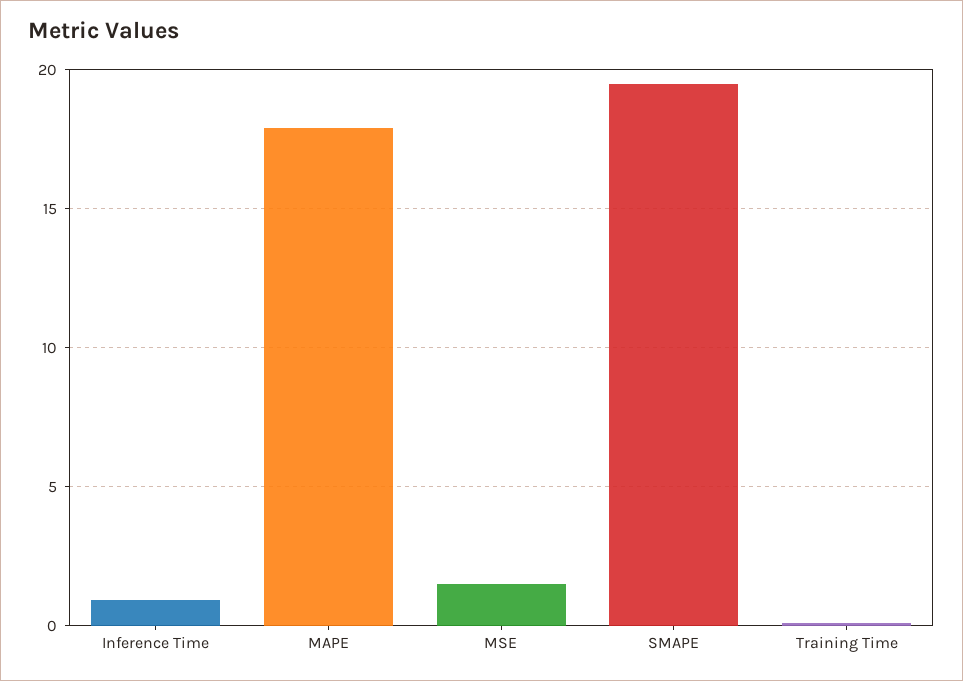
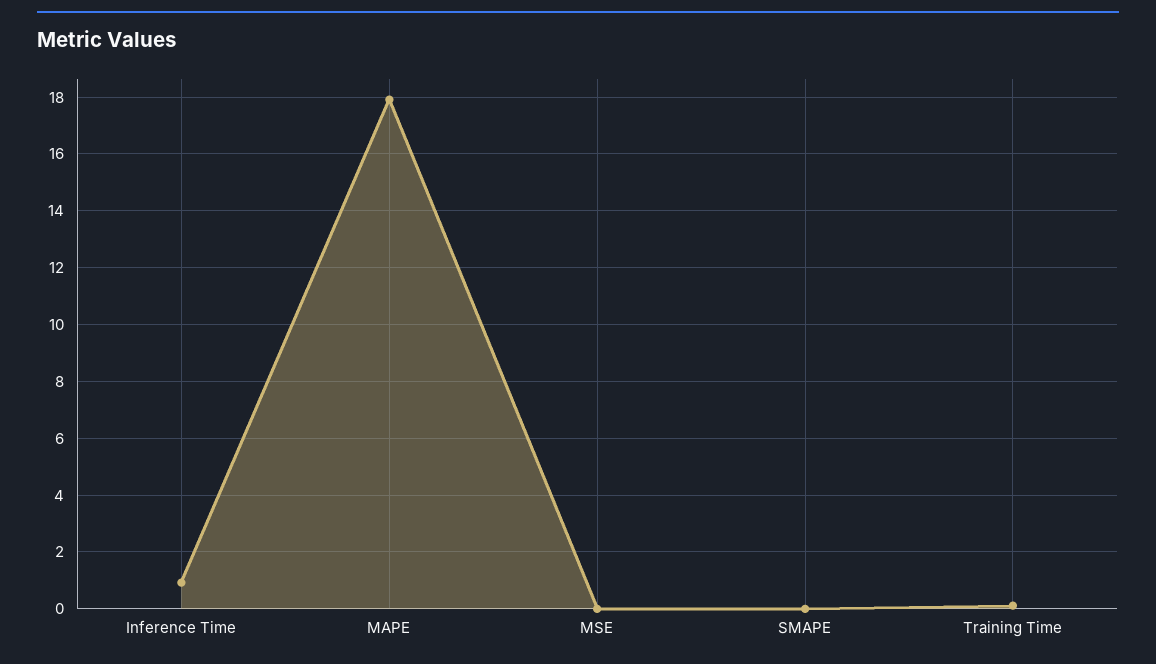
MSE: 1.5 -> 0
SMAPE: 19.5 -> 0

